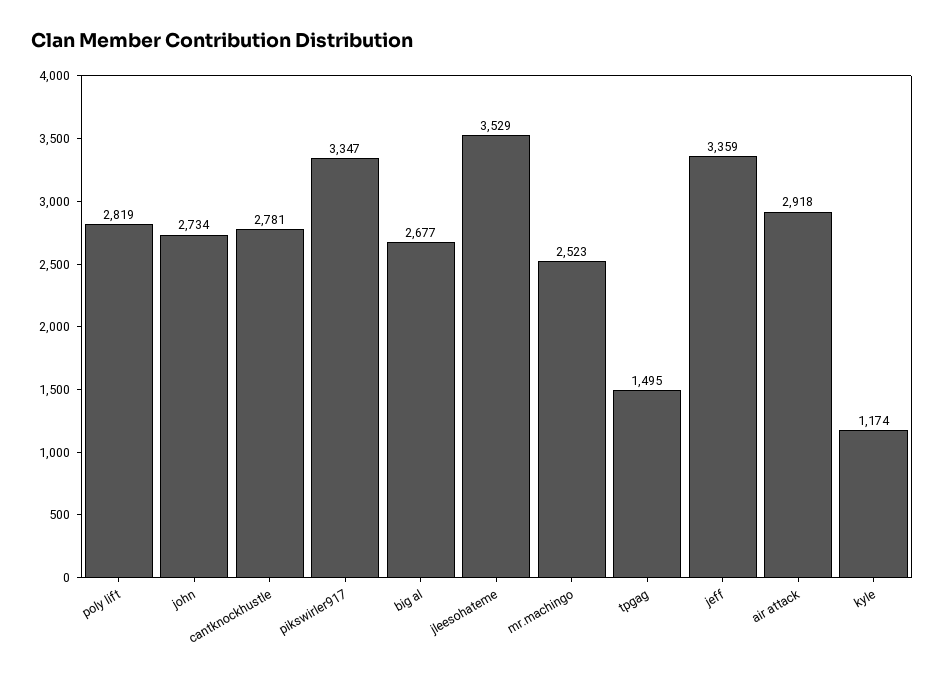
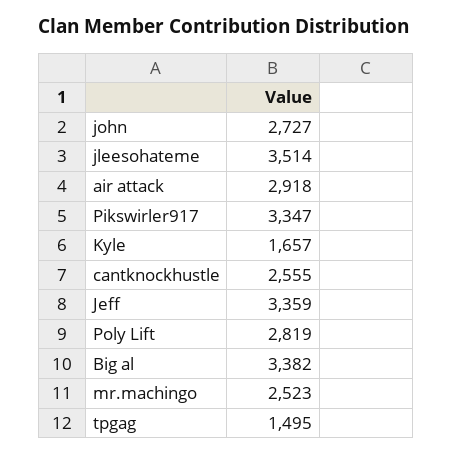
john: 2734 -> 2727
cantknockhustle: 2781 -> 2555
big al: 2677 -> 3382
jleesohateme: 3529 -> 3514
kyle: 1174 -> 1657

